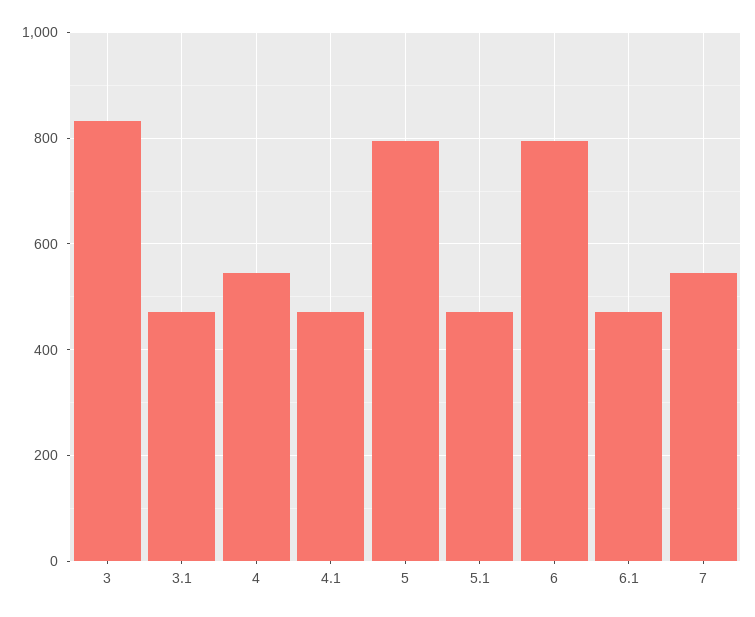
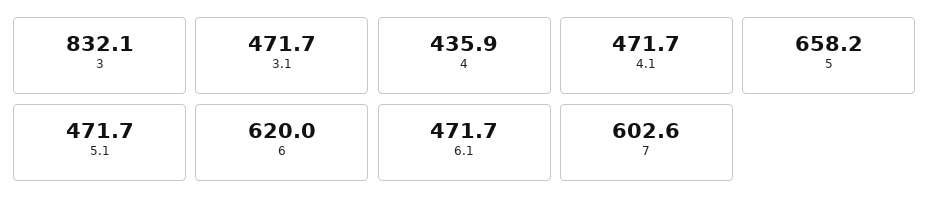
4: 540 -> 435.9
5: 800 -> 658.2
6: 800 -> 620
7: 540 -> 602.6

